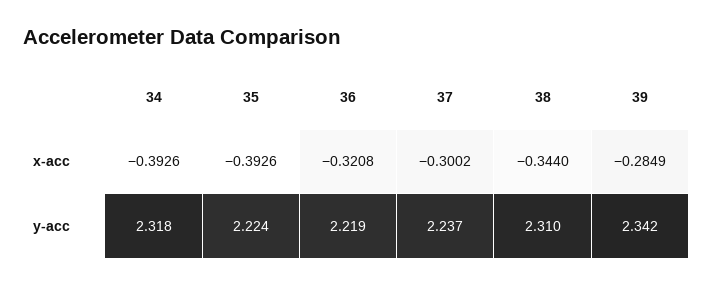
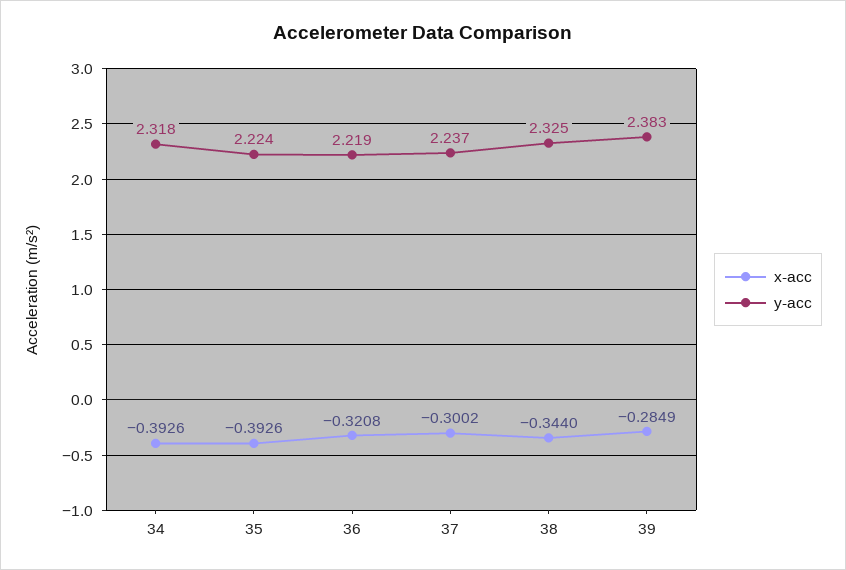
y-acc, 38: 2.31 -> 2.325
y-acc, 39: 2.342 -> 2.383

